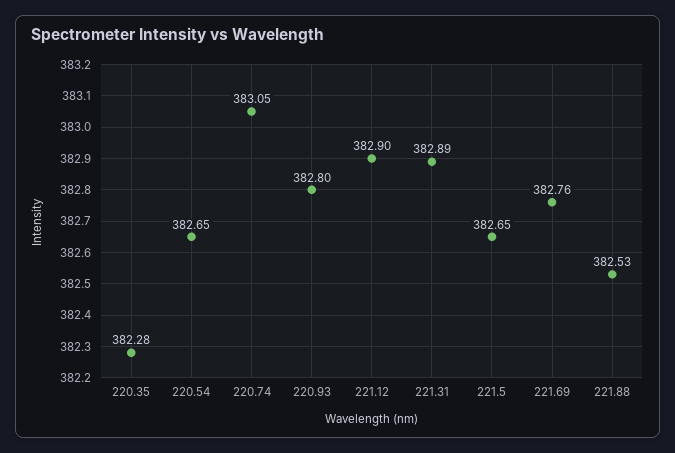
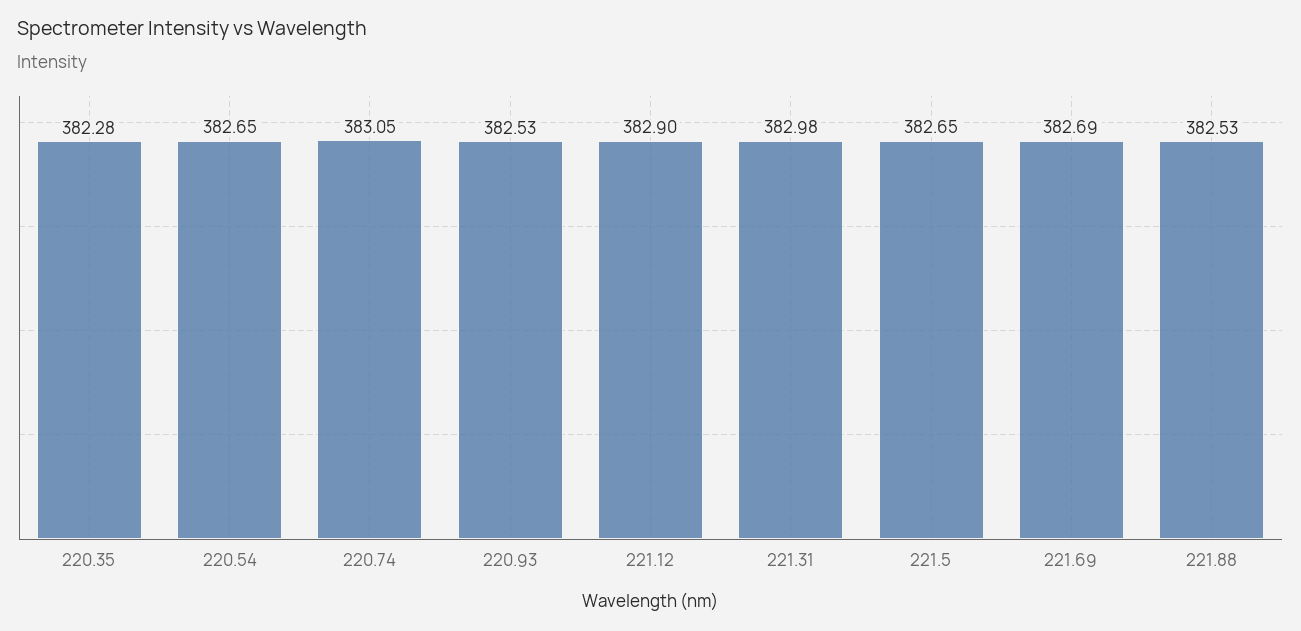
220.93: 382.8 -> 382.53
221.31: 382.89 -> 382.98
221.69: 382.76 -> 382.69

